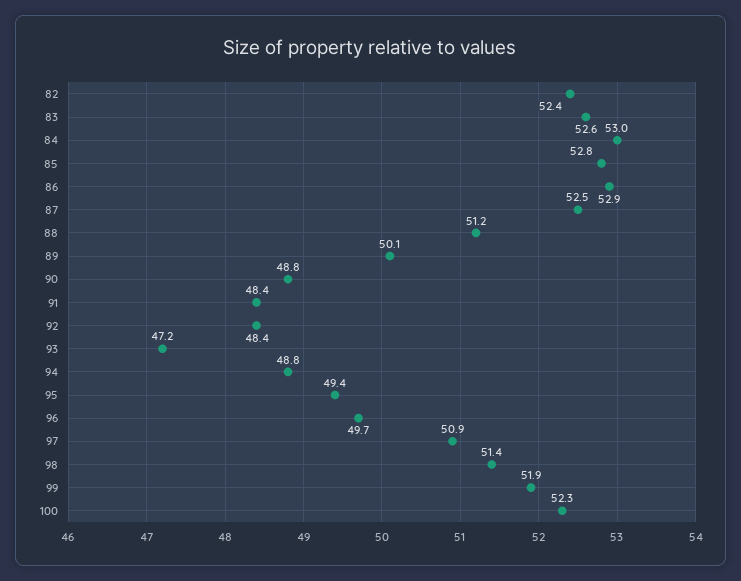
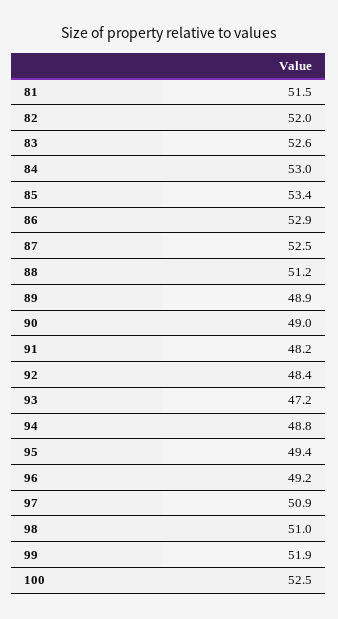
82: 52.4 -> 52
85: 52.8 -> 53.4
89: 50.1 -> 48.9
90: 48.8 -> 49
91: 48.4 -> 48.2
96: 49.7 -> 49.2
98: 51.4 -> 51
100: 52.3 -> 52.5
81: none -> 51.5

